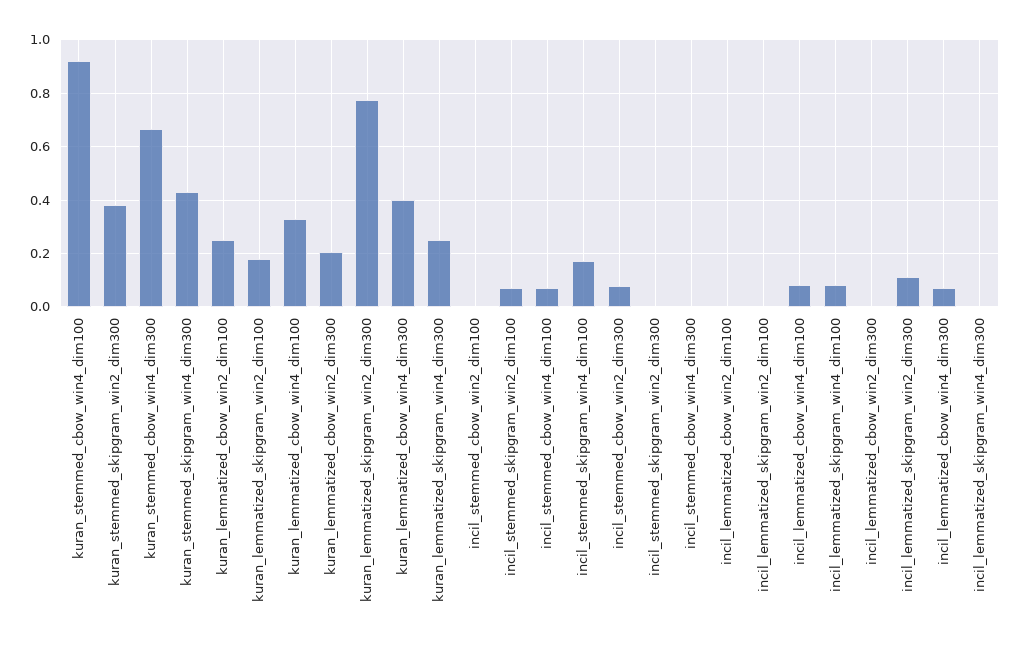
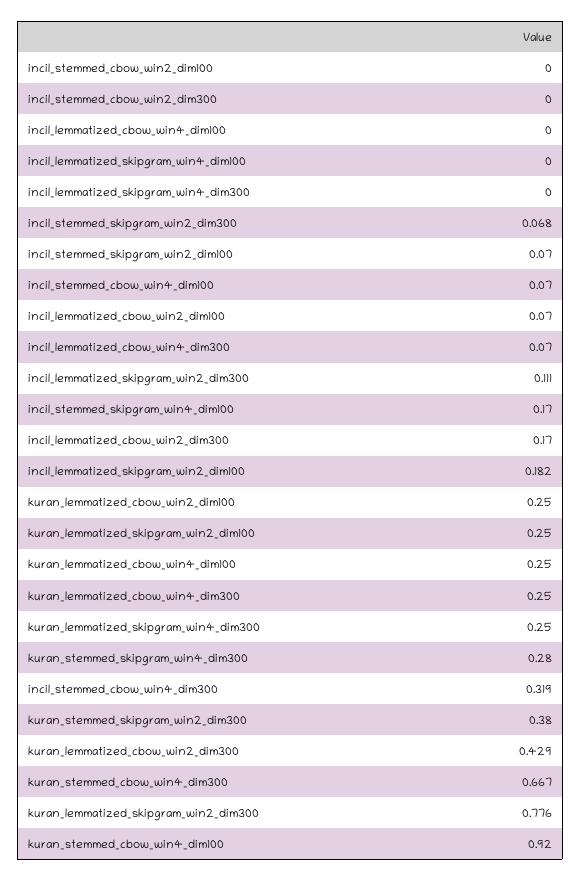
kuran_stemmed_skipgram_win4_dim300: 0.425 -> 0.28
kuran_lemmatized_skipgram_win2_dim100: 0.175 -> 0.25
kuran_lemmatized_cbow_win4_dim100: 0.325 -> 0.25
kuran_lemmatized_cbow_win2_dim300: 0.2 -> 0.429
kuran_lemmatized_cbow_win4_dim300: 0.4 -> 0.25
incil_stemmed_cbow_win2_dim300: 0.075 -> 0
incil_stemmed_skipgram_win2_dim300: 0 -> 0.068
incil_stemmed_cbow_win4_dim300: 0 -> 0.319
incil_lemmatized_cbow_win2_dim100: 0 -> 0.07
incil_lemmatized_skipgram_win2_dim100: 0 -> 0.182
incil_lemmatized_cbow_win4_dim100: 0.075 -> 0
incil_lemmatized_skipgram_win4_dim100: 0.075 -> 0
incil_lemmatized_cbow_win2_dim300: 0 -> 0.17

